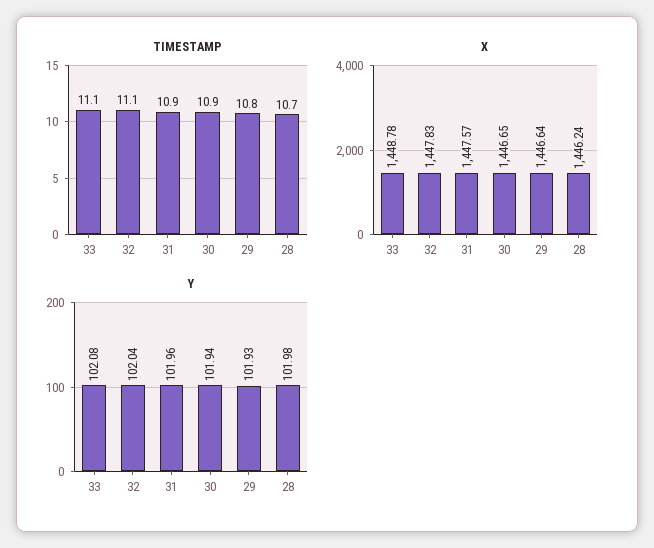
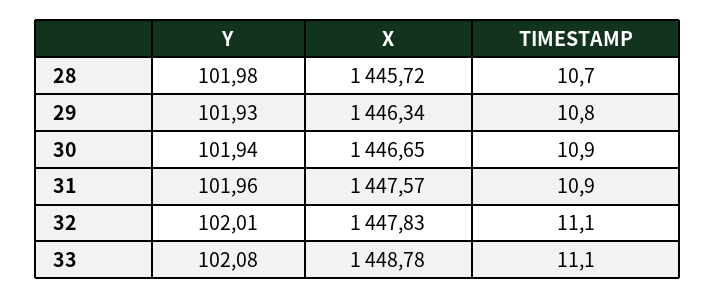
X, 29: 1446.64 -> 1446.34
X, 28: 1446.24 -> 1445.72
Y, 32: 102.04 -> 102.01

